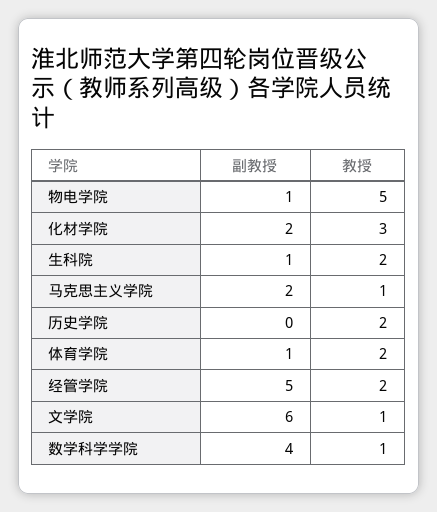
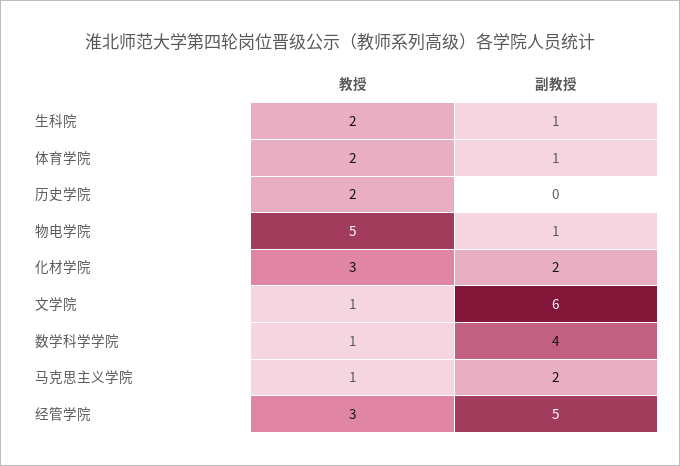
教授, 经管学院: 2 -> 3

